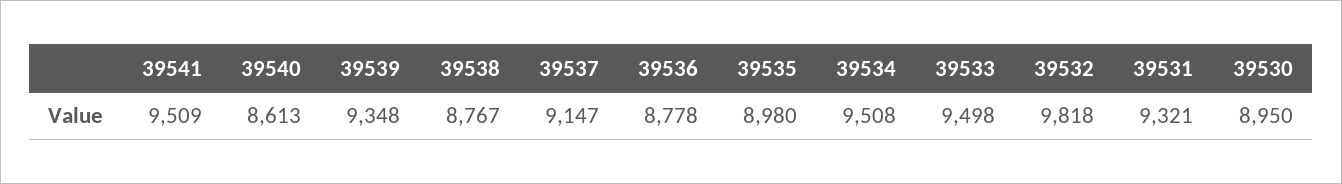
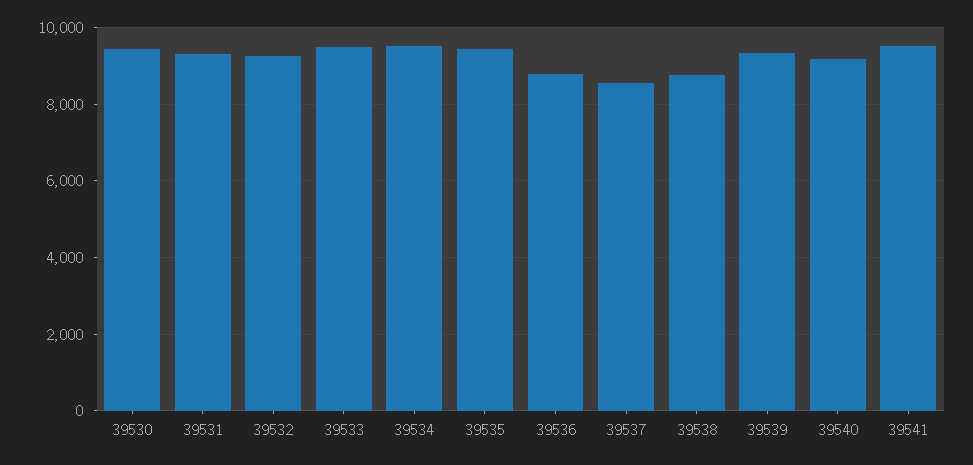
39540: 8613 -> 9200
39537: 9147 -> 8600
39535: 8980 -> 9400
39532: 9818 -> 9200
39530: 8950 -> 9400

